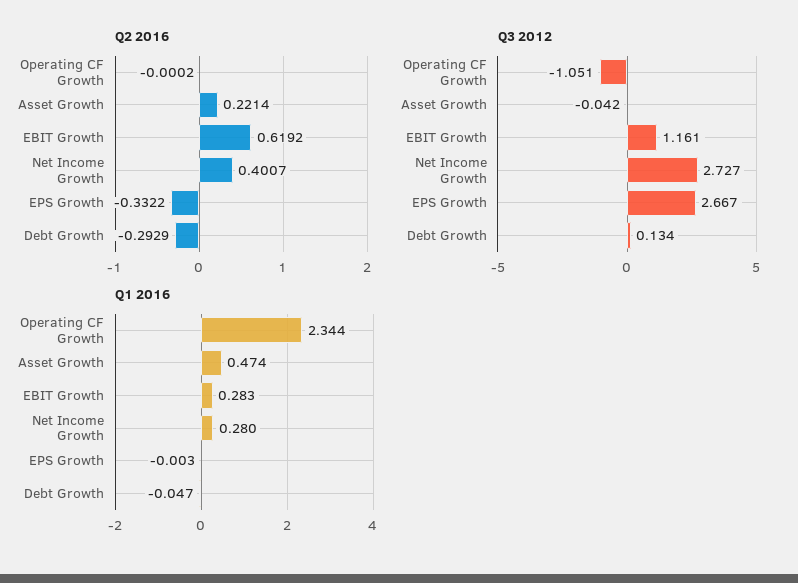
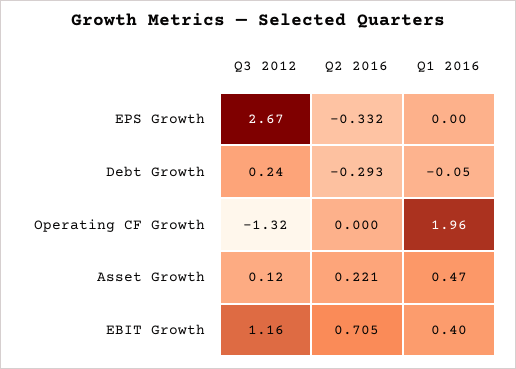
Q2 2016, EBIT Growth: 0.6192 -> 0.705
Q2 2016, Net Income Growth: 0.4007 -> none
Q3 2012, Operating CF Growth: -1.051 -> -1.32
Q3 2012, Asset Growth: -0.042 -> 0.12
Q3 2012, Net Income Growth: 2.727 -> none
Q3 2012, Debt Growth: 0.134 -> 0.24
Q1 2016, Operating CF Growth: 2.344 -> 1.96
Q1 2016, EBIT Growth: 0.283 -> 0.4
Q1 2016, Net Income Growth: 0.28 -> none

